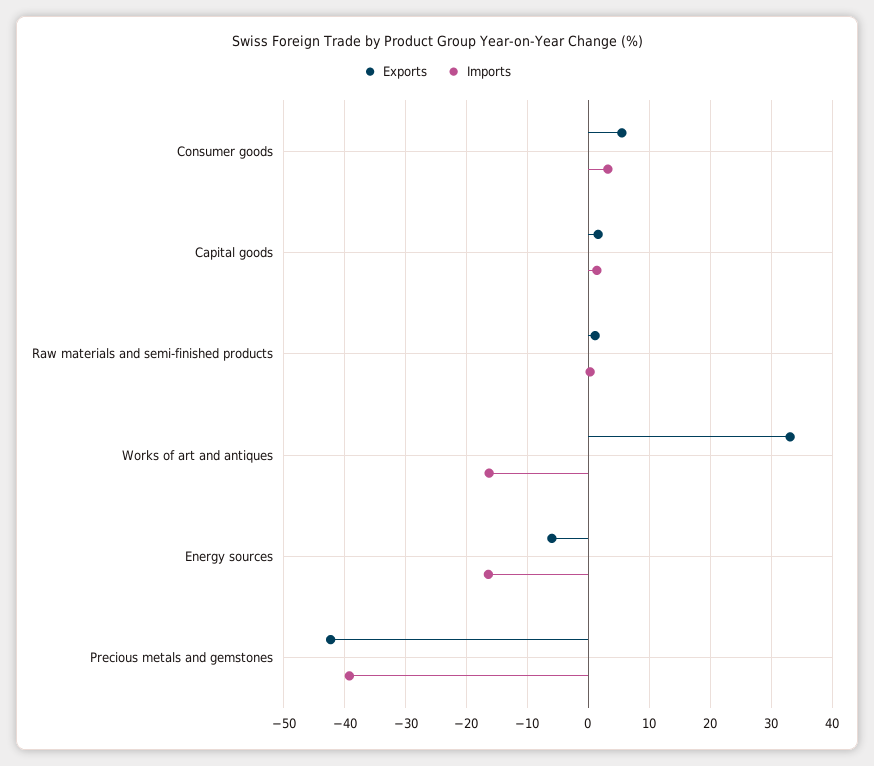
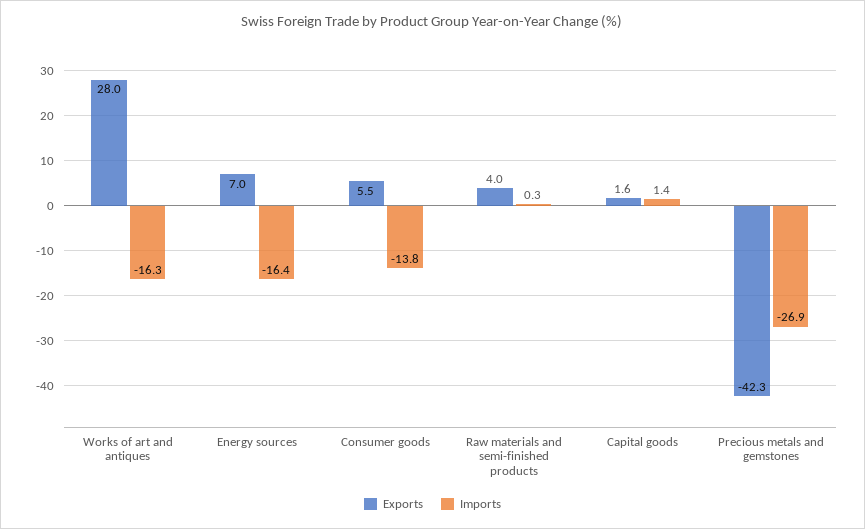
Imports, Consumer goods: 3 -> -13.8
Exports, Raw materials and semi-finished products: 1 -> 4
Exports, Works of art and antiques: 33 -> 28
Exports, Energy sources: -6 -> 7
Imports, Precious metals and gemstones: -39 -> -26.9

